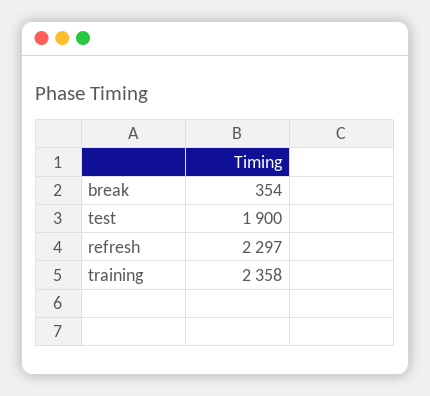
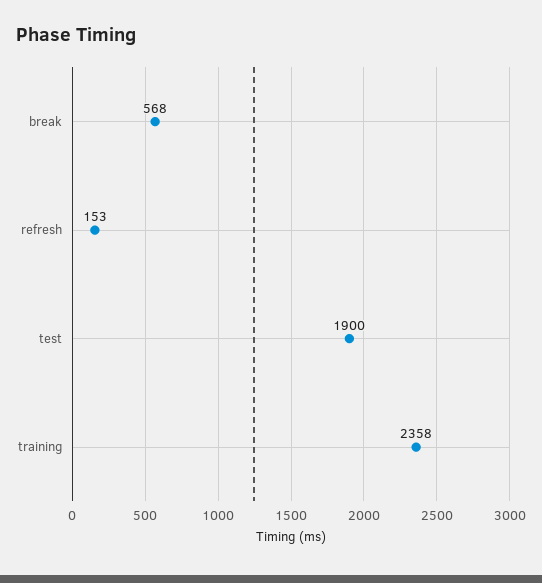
break: 354 -> 568
refresh: 2297 -> 153

